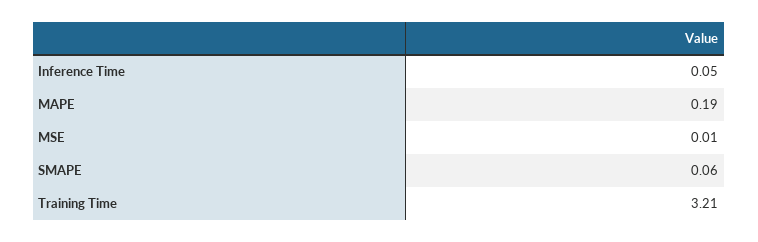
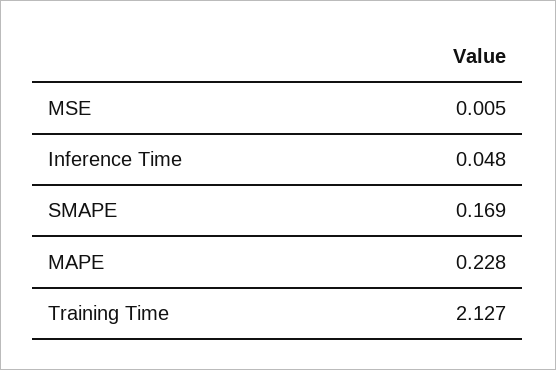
MAPE: 0.19 -> 0.228
SMAPE: 0.06 -> 0.169
Training Time: 3.21 -> 2.127

